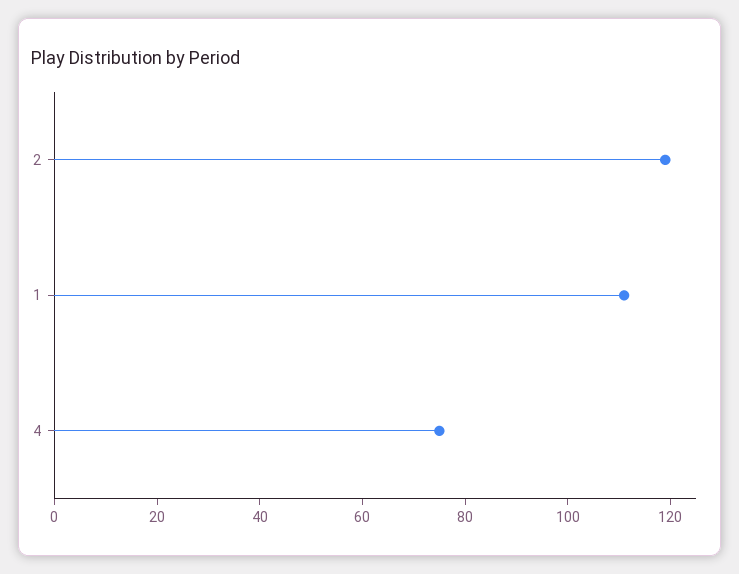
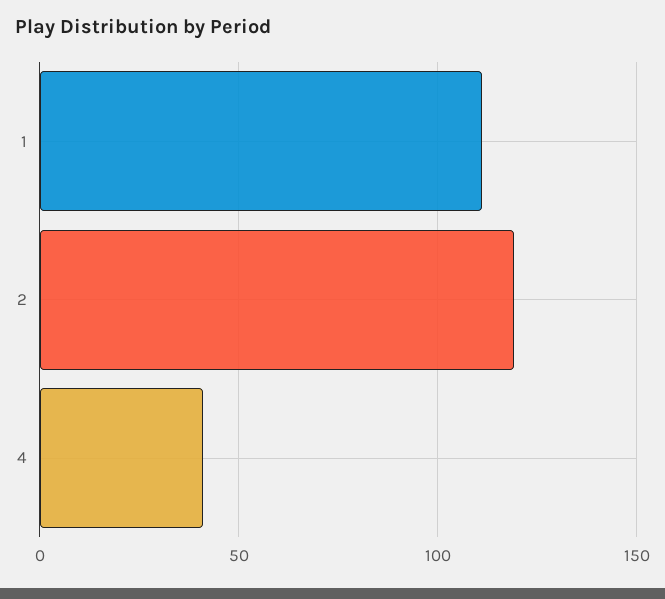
4: 75 -> 40

